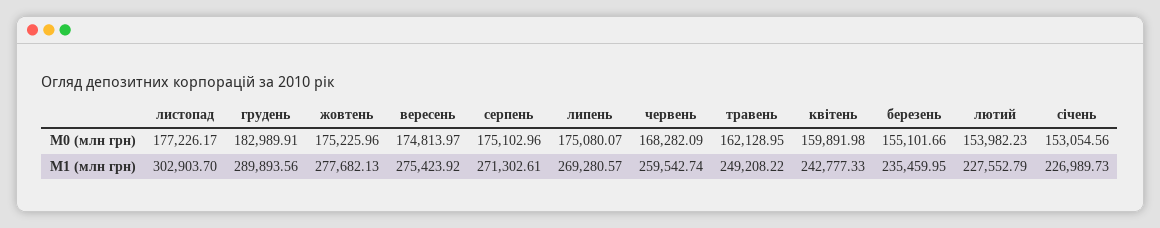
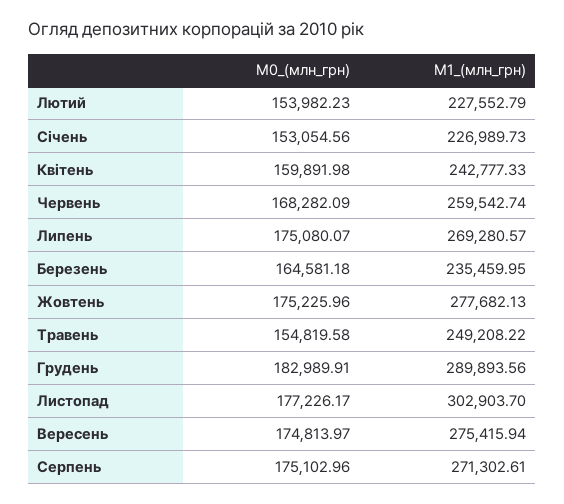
травень, М0 (млн грн): 162128.95 -> 154819.58
березень, М0 (млн грн): 155101.66 -> 164581.18
вересень, М1 (млн грн): 275423.92 -> 275415.94

